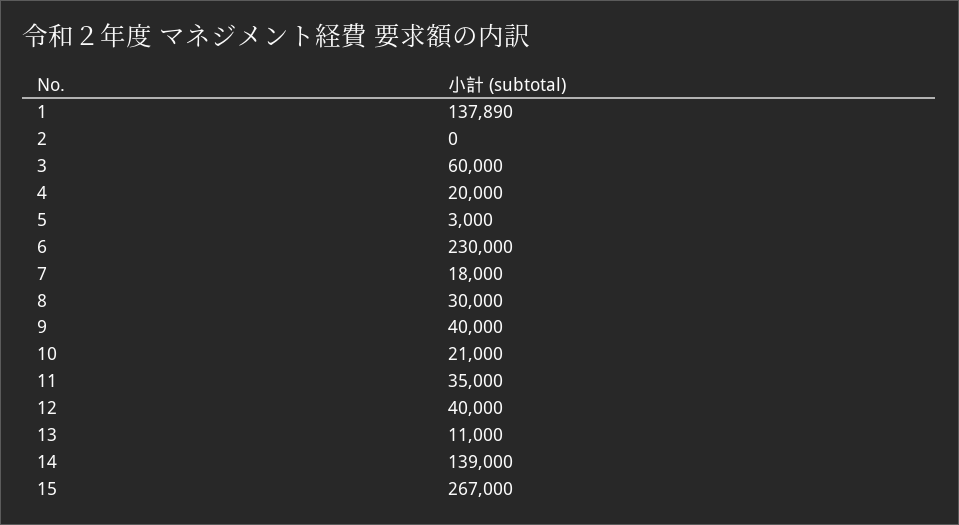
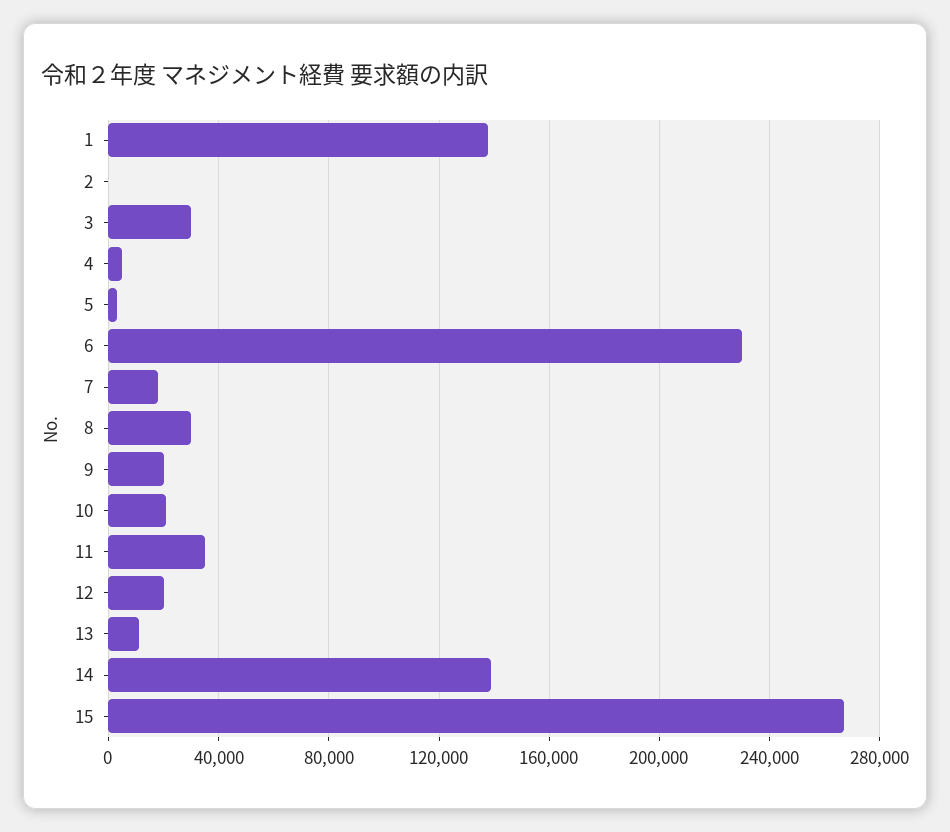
3: 60000 -> 30000
4: 20000 -> 5000
9: 40000 -> 20000
12: 40000 -> 20000

